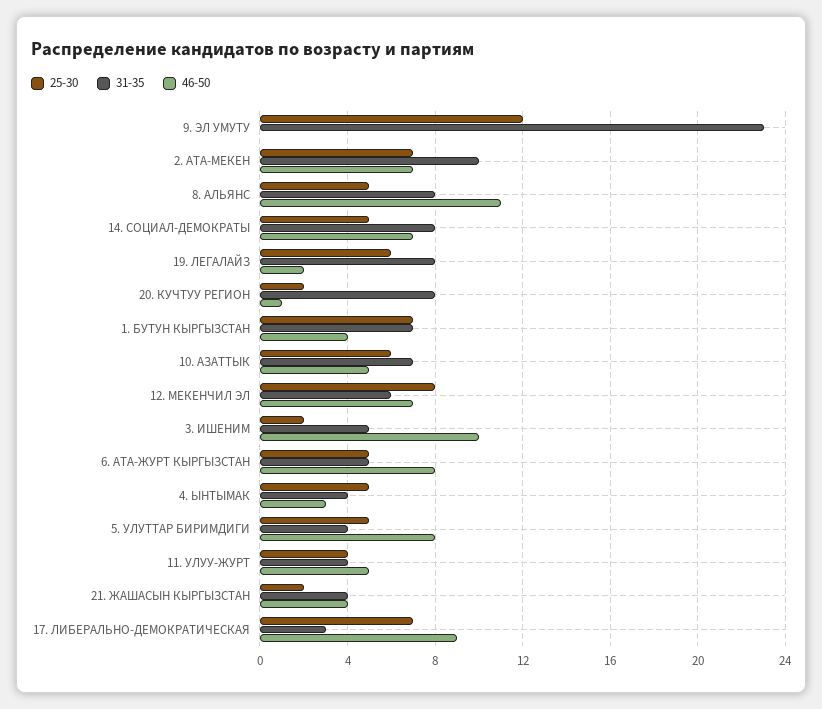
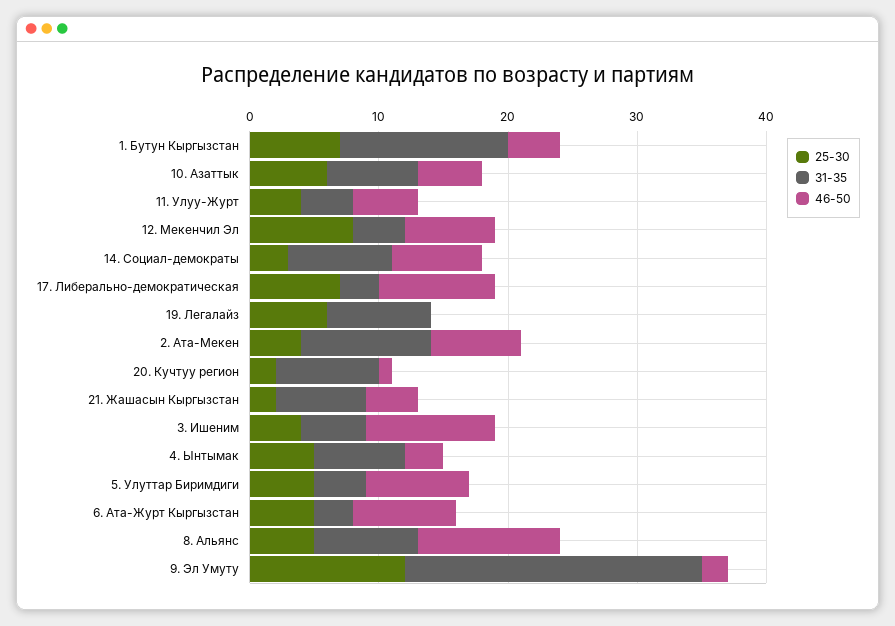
46-50, 9. ЭЛ УМУТУ: 0 -> 2
25-30, 2. АТА-МЕКЕН: 7 -> 4
25-30, 14. СОЦИАЛ-ДЕМОКРАТЫ: 5 -> 3
46-50, 19. ЛЕГАЛАЙЗ: 2 -> 0
31-35, 1. БУТУН КЫРГЫЗСТАН: 7 -> 13
31-35, 12. МЕКЕНЧИЛ ЭЛ: 6 -> 4
25-30, 3. ИШЕНИМ: 2 -> 4
31-35, 6. АТА-ЖУРТ КЫРГЫЗСТАН: 5 -> 3
31-35, 4. ЫНТЫМАК: 4 -> 7
31-35, 21. ЖАШАСЫН КЫРГЫЗСТАН: 4 -> 7

